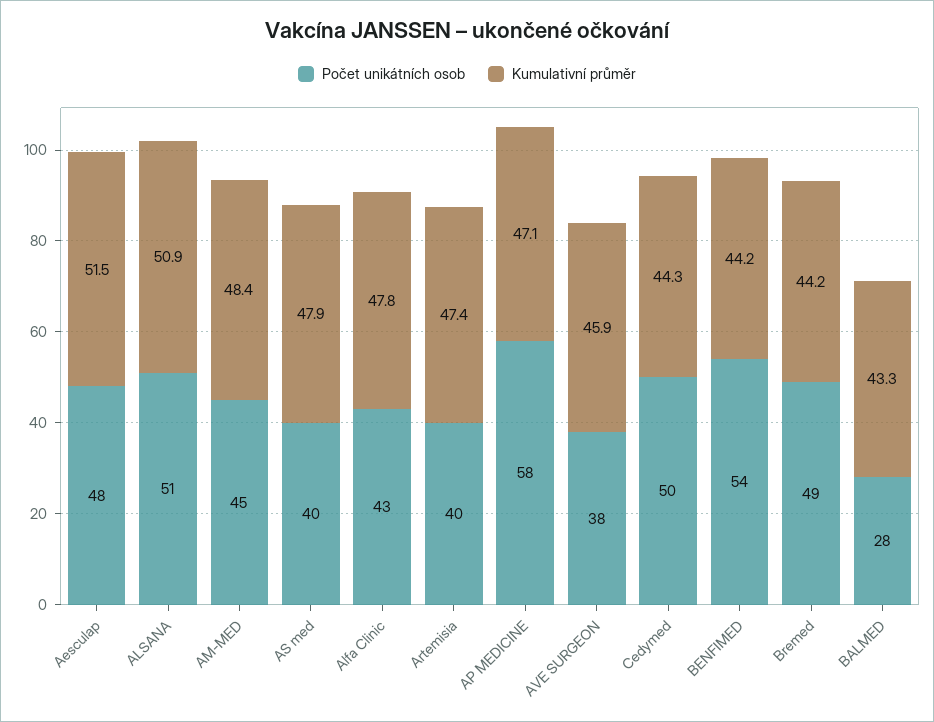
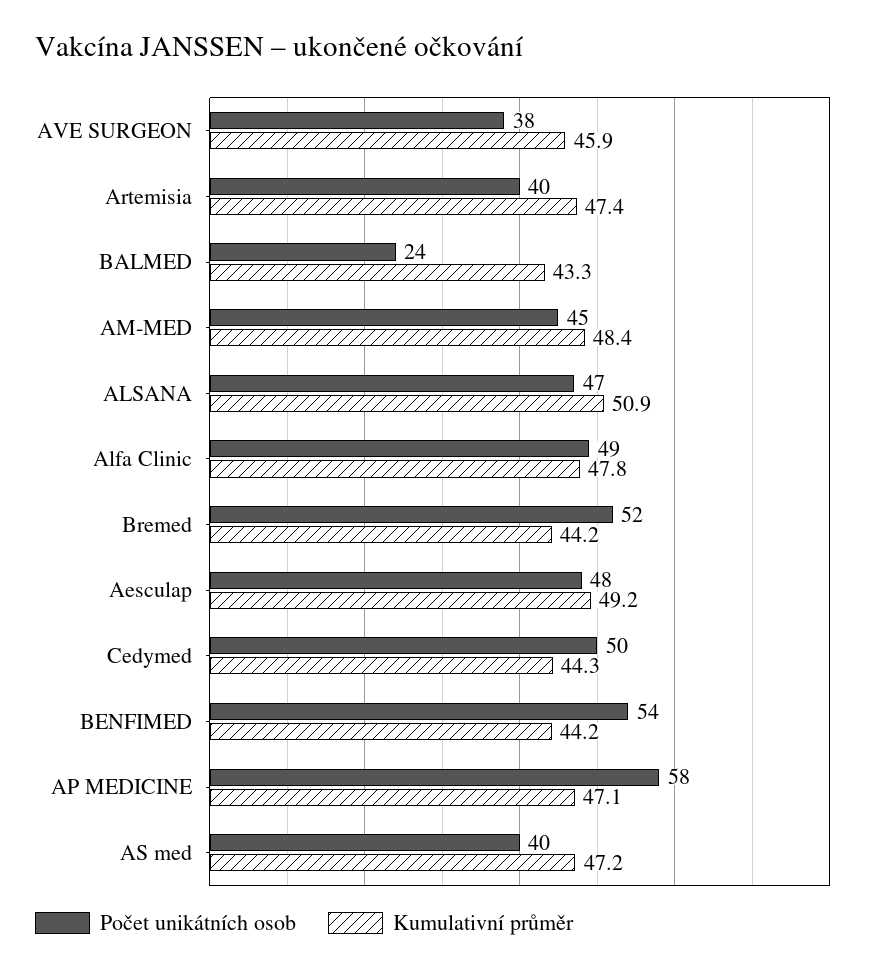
Kumulativní průměr, Aesculap: 51.5 -> 49.2
Počet unikátních osob, ALSANA: 51 -> 47
Kumulativní průměr, AS med: 47.9 -> 47.2
Počet unikátních osob, Alfa Clinic: 43 -> 49
Počet unikátních osob, Bremed: 49 -> 52
Počet unikátních osob, BALMED: 28 -> 24

